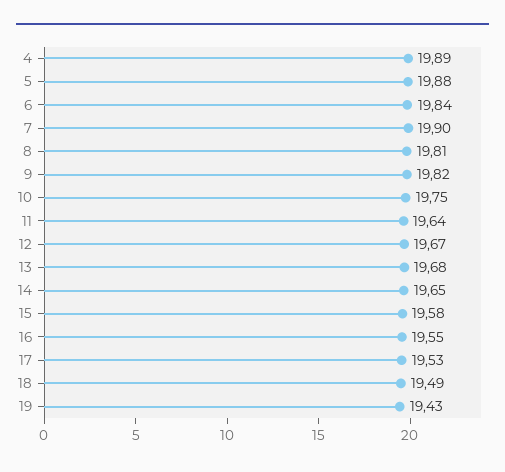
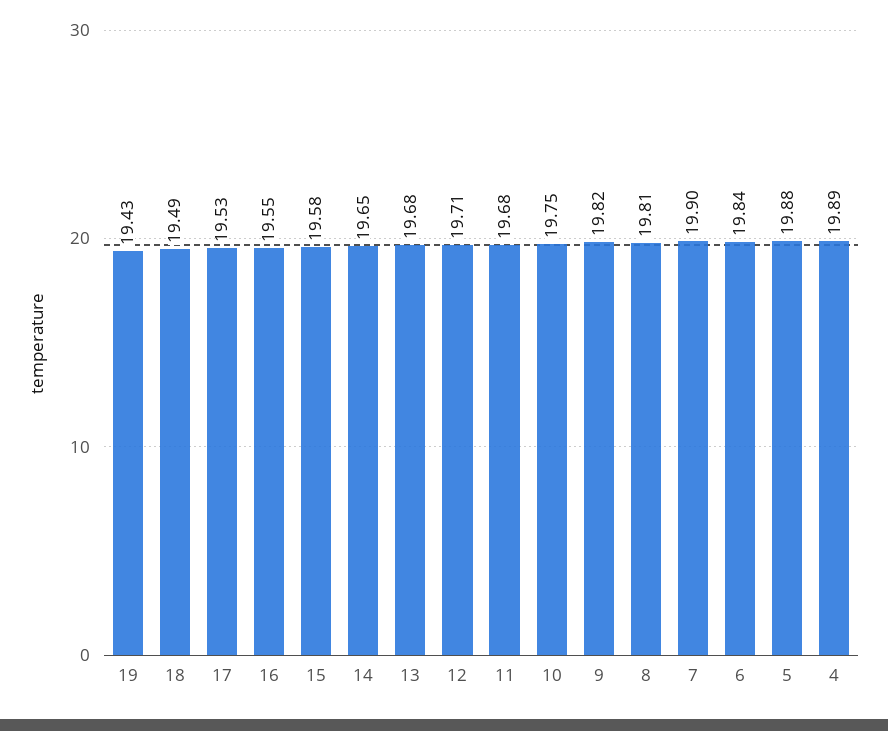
11: 19.64 -> 19.68
12: 19.67 -> 19.71

